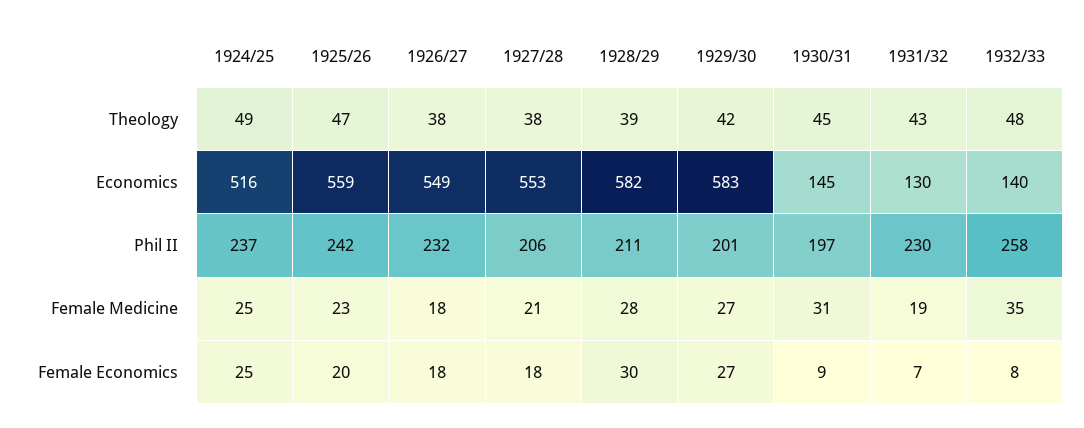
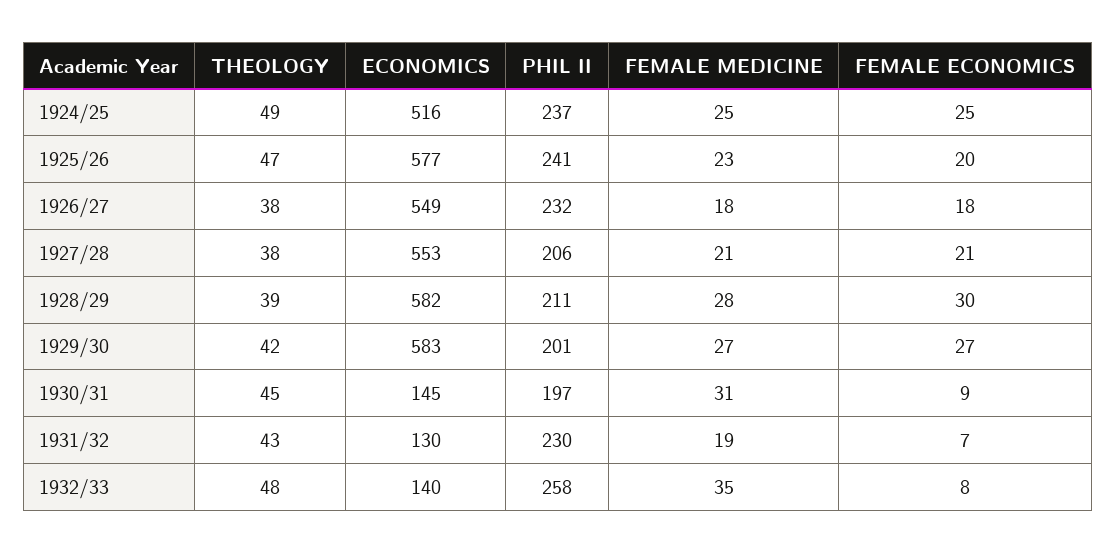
1925/26, Economics: 559 -> 577
1925/26, Phil II: 242 -> 241
1927/28, Female Economics: 18 -> 21

